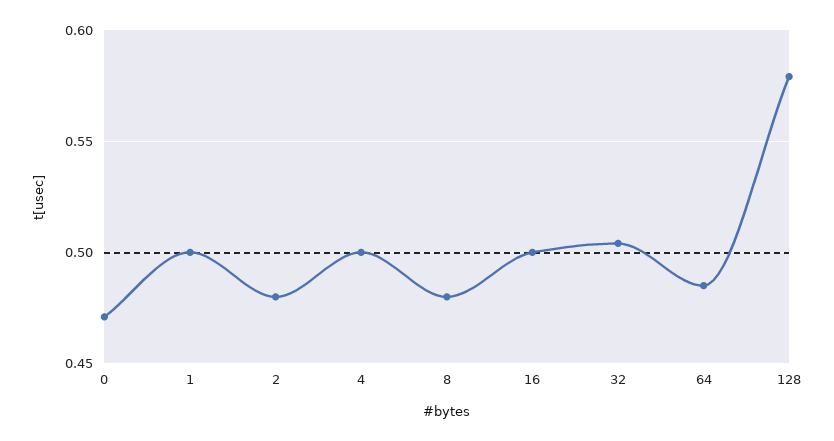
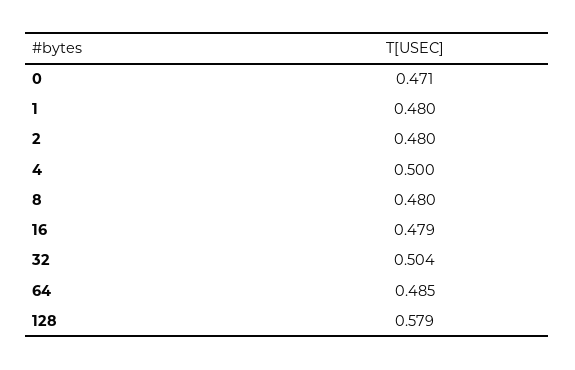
1: 0.5 -> 0.48
16: 0.5 -> 0.479

